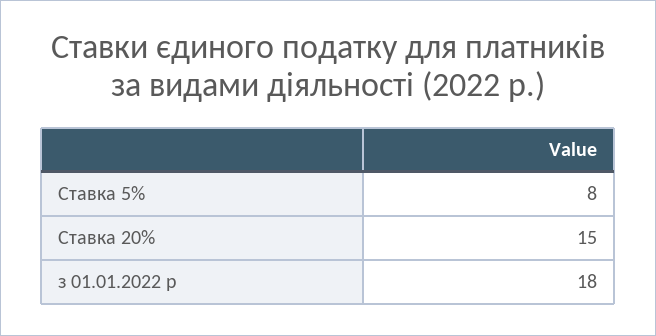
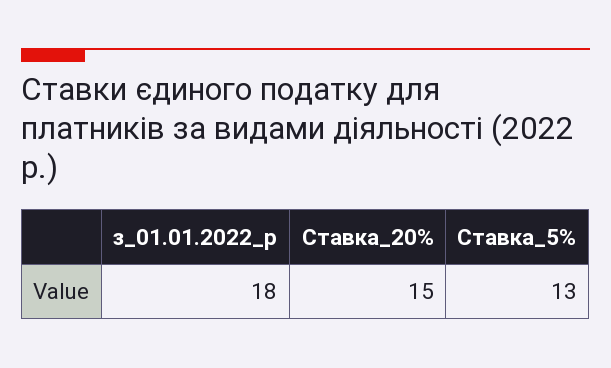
Ставка 5%: 8 -> 13

